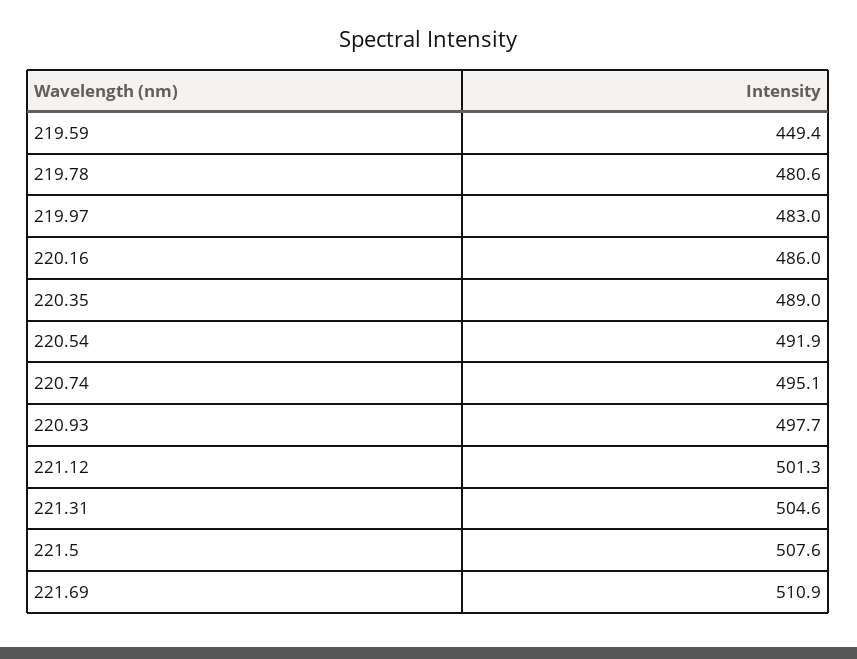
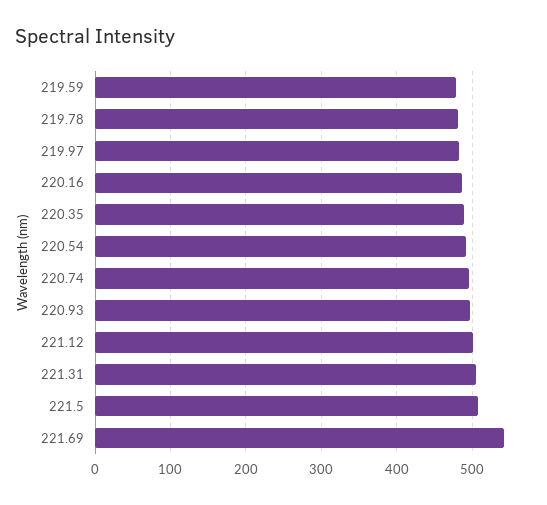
219.59: 449.4 -> 480
221.69: 510.9 -> 540

